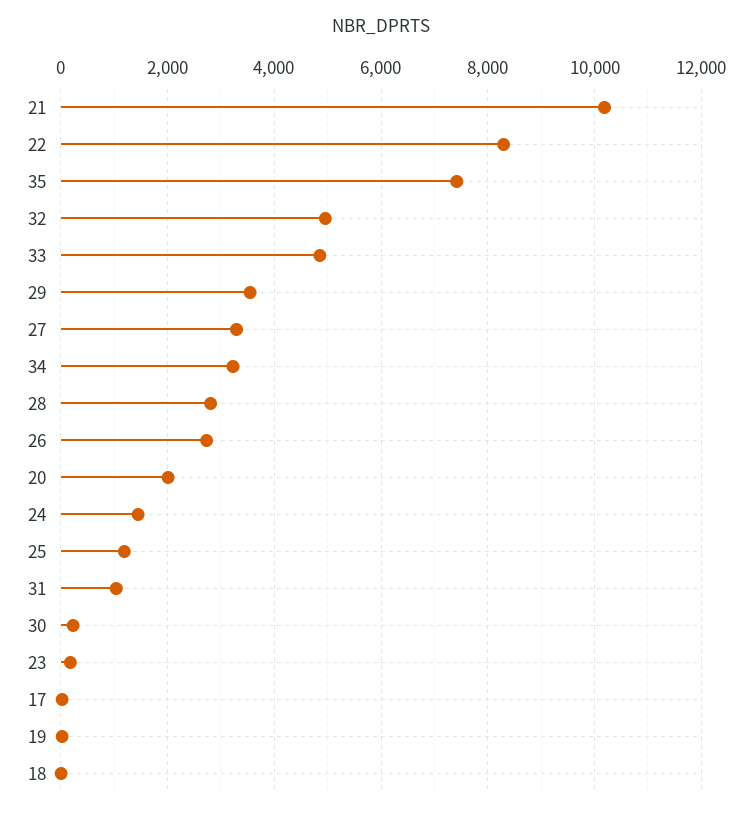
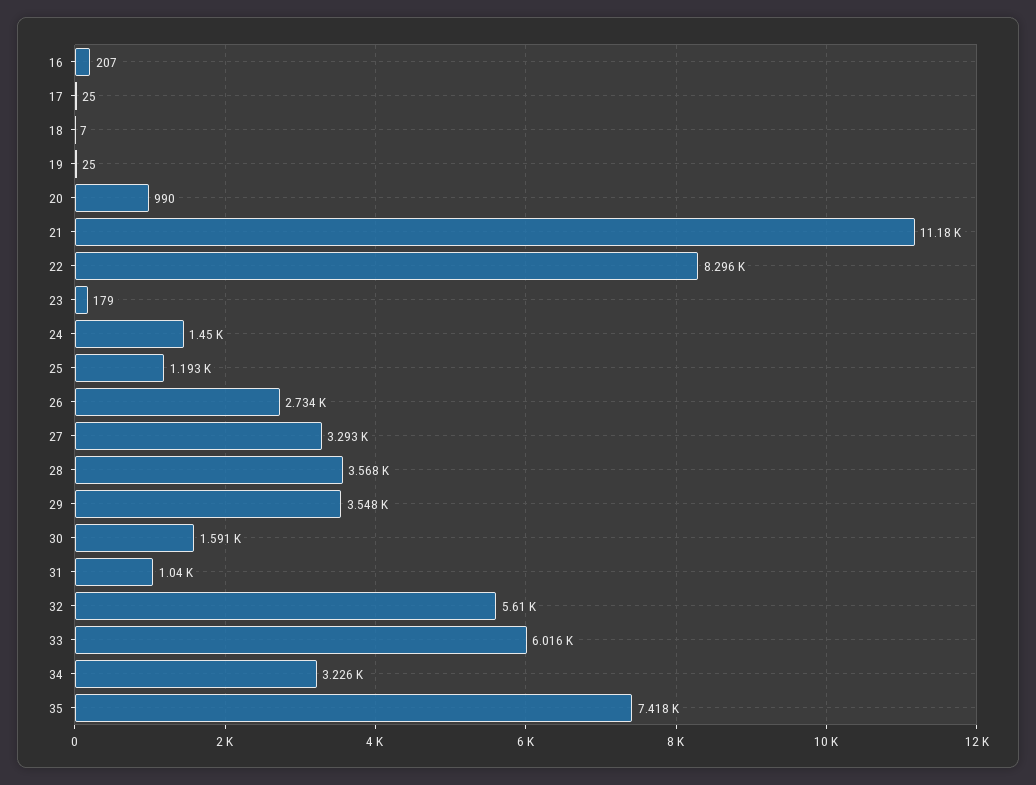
21: 10200 -> 11180
32: 5000 -> 5610
33: 4800 -> 6016
28: 2800 -> 3568
20: 2000 -> 990
30: 200 -> 1591
16: none -> 207

